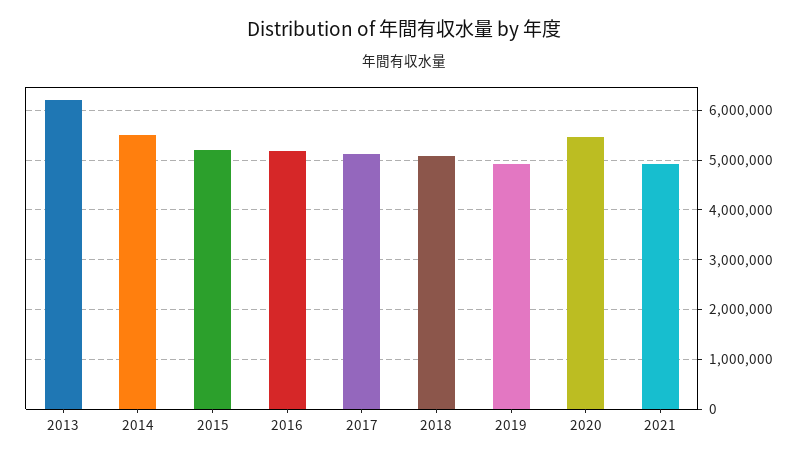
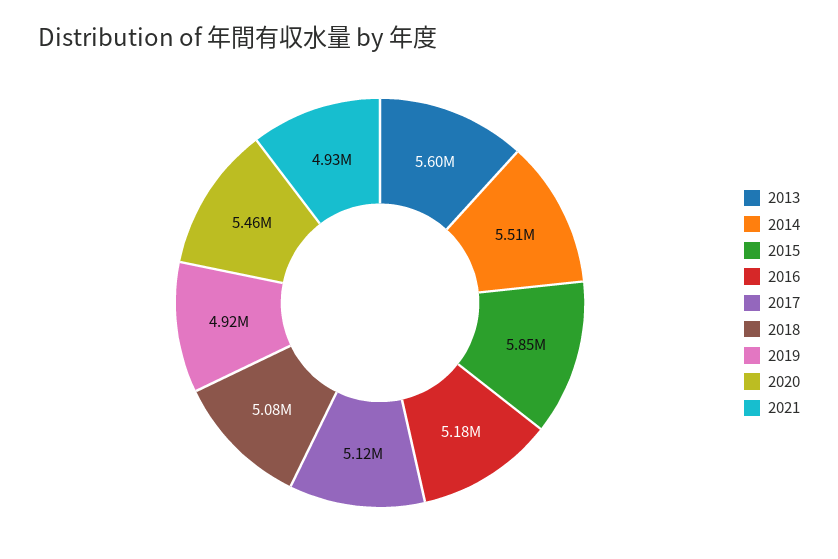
2013: 6200000 -> 5600000
2015: 5200000 -> 5850000

